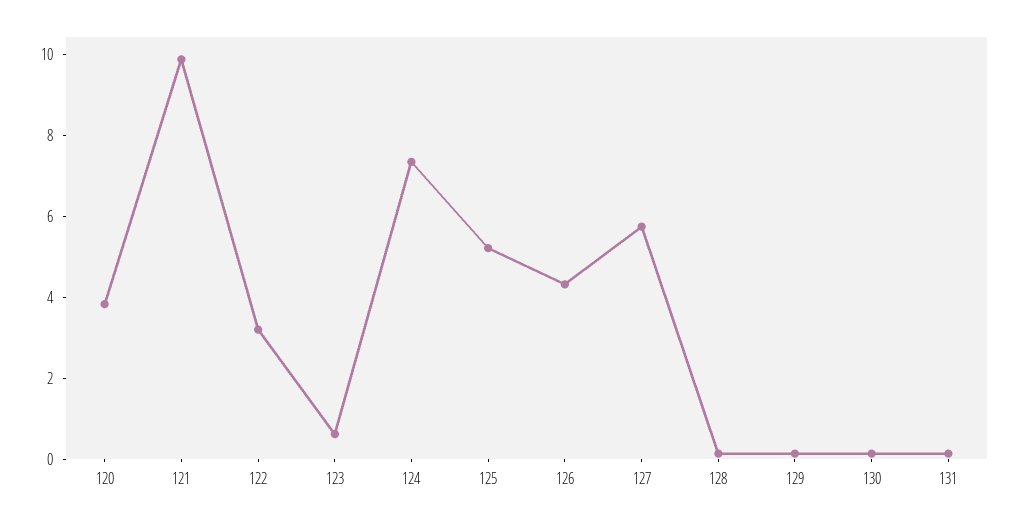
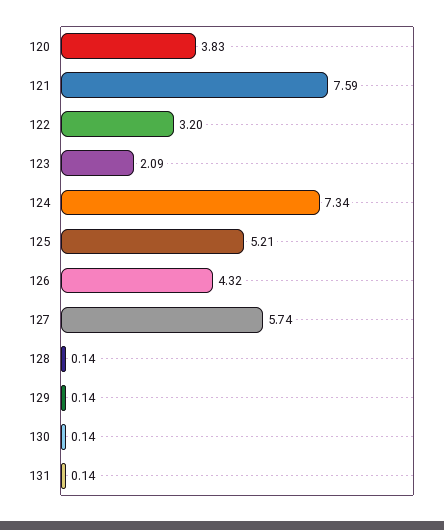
121: 10 -> 7.59
123: 0.5 -> 2.09

